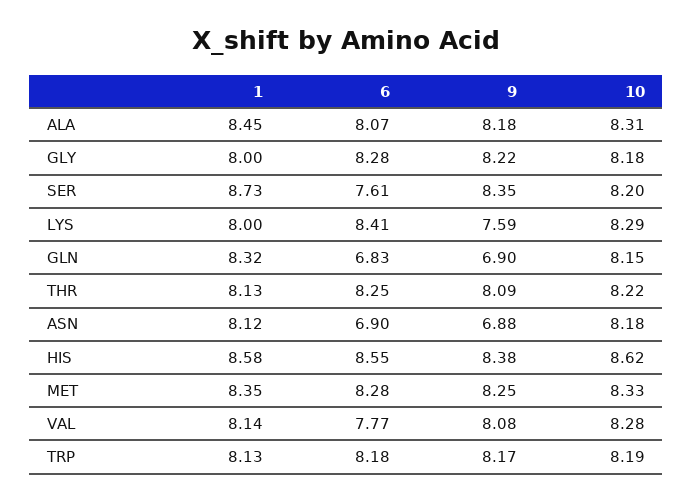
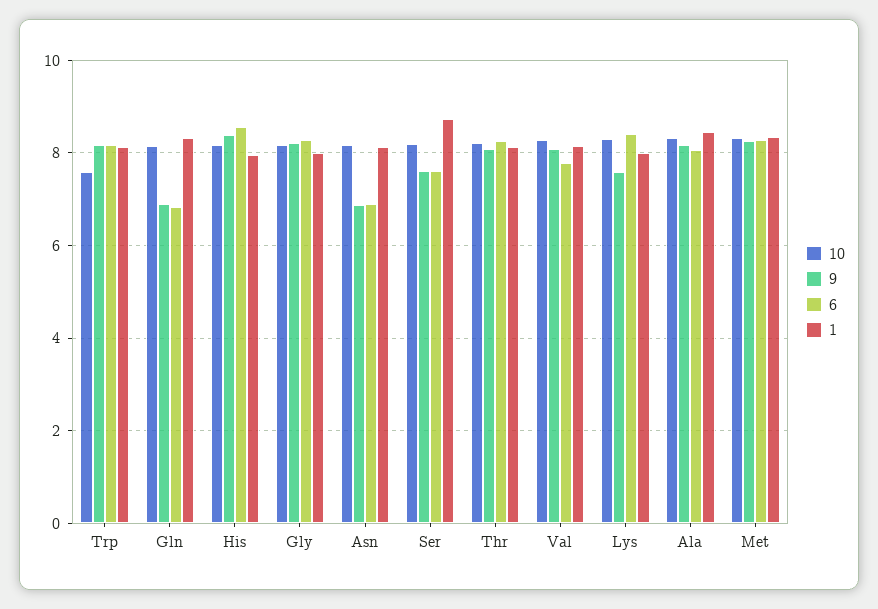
9, SER: 8.35 -> 7.6
1, HIS: 8.58 -> 8
10, HIS: 8.62 -> 8.2
10, TRP: 8.19 -> 7.6

